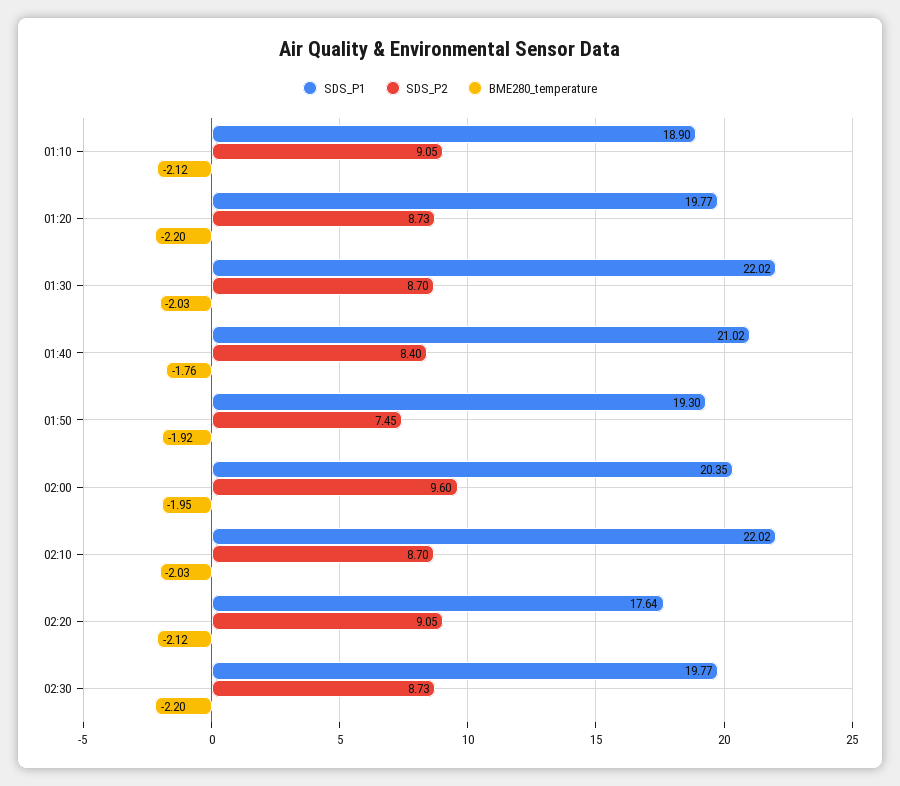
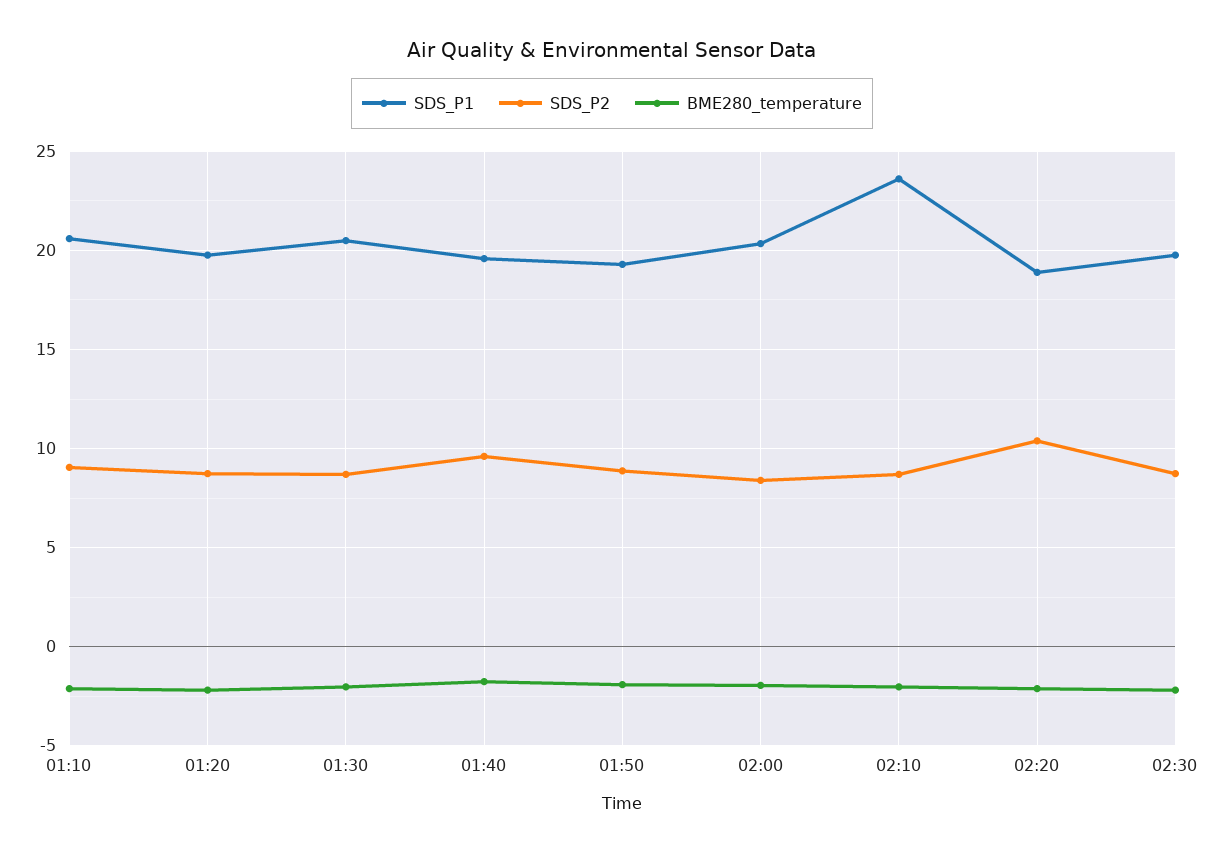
SDS_P1, 01:10: 18.9 -> 20.5
SDS_P1, 01:30: 22.02 -> 20.5
SDS_P1, 01:40: 21.02 -> 19.5
SDS_P2, 01:40: 8.4 -> 9.5
SDS_P2, 01:50: 7.45 -> 9
SDS_P2, 02:00: 9.6 -> 8.5
SDS_P1, 02:10: 22.02 -> 23.5
SDS_P1, 02:20: 17.64 -> 19
SDS_P2, 02:20: 9.05 -> 10.5

